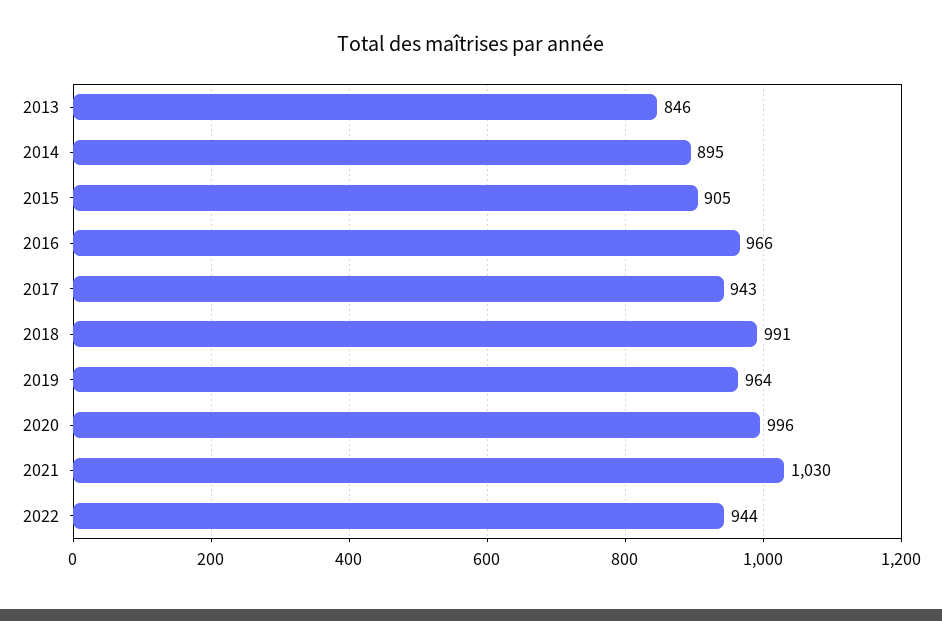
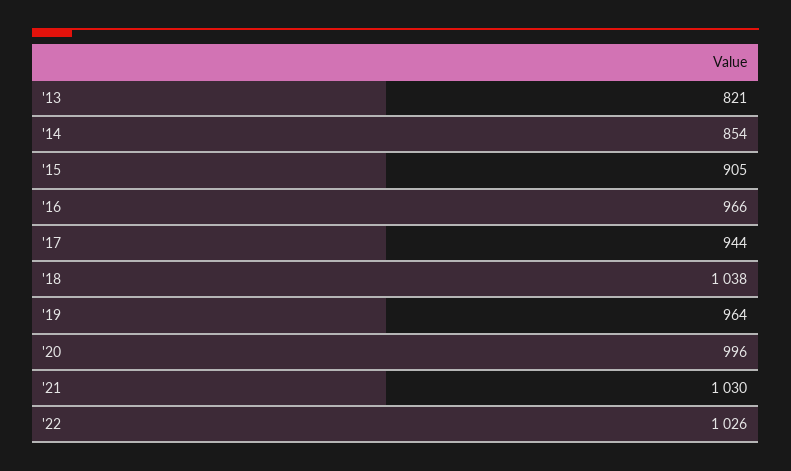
2013: 846 -> 821
2014: 895 -> 854
2017: 943 -> 944
2018: 991 -> 1038
2022: 944 -> 1026

